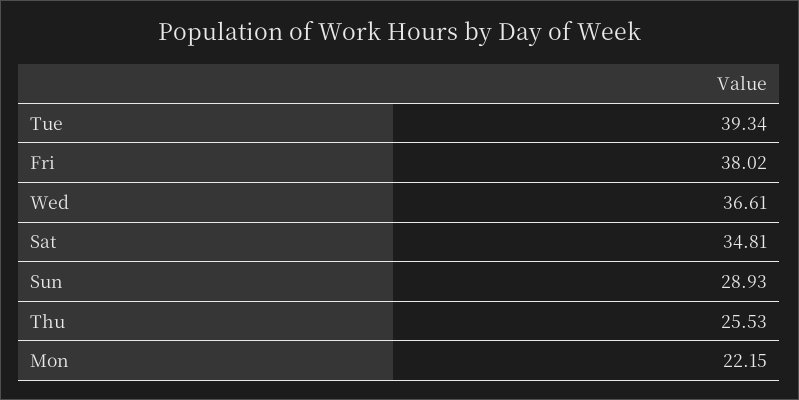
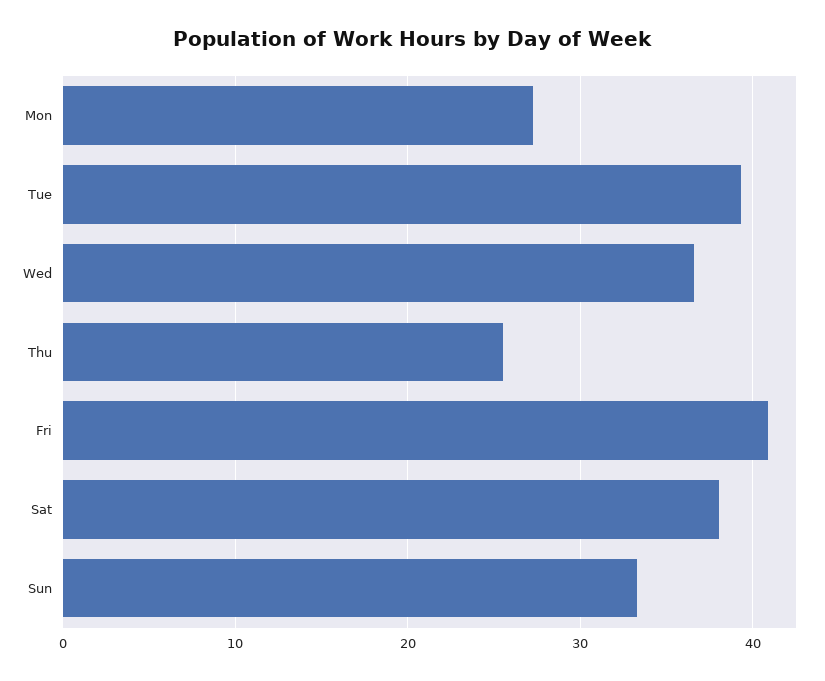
Fri: 38.02 -> 41
Sat: 34.81 -> 38
Sun: 28.93 -> 33
Mon: 22.15 -> 27

